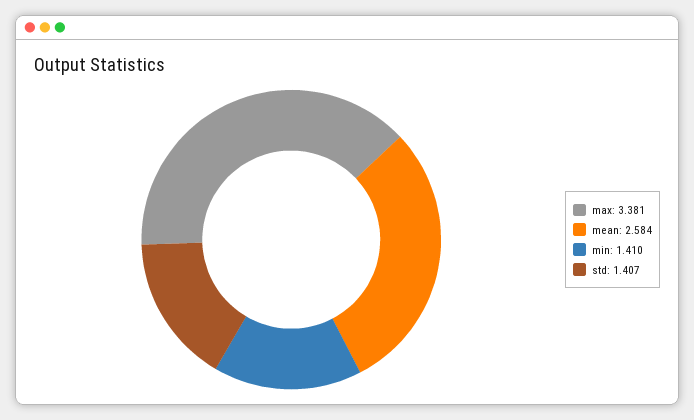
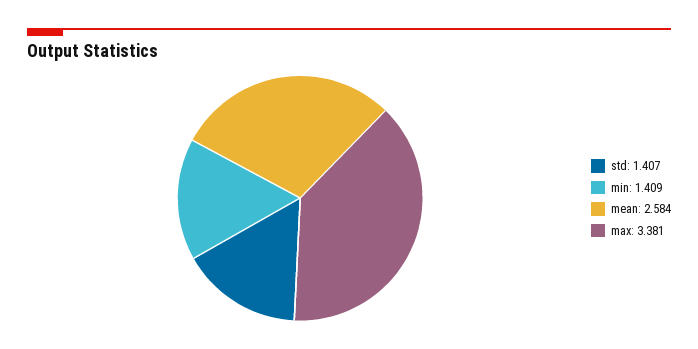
min: 1.41 -> 1.409

